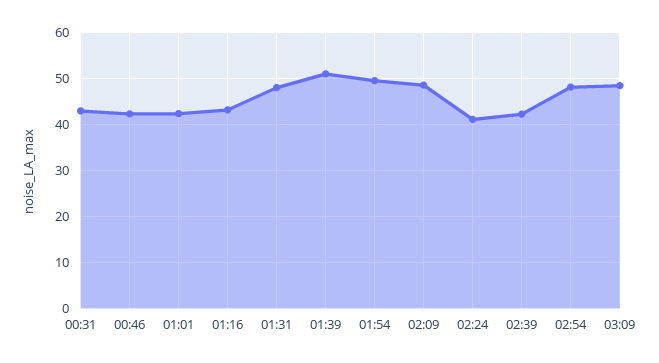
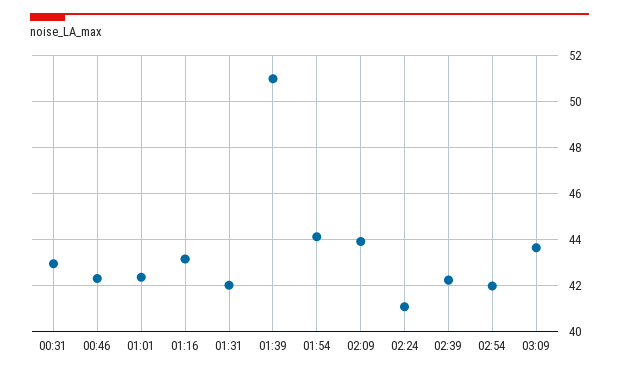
01:31: 48 -> 42
01:54: 50 -> 44
02:09: 48 -> 44
02:54: 48 -> 42
03:09: 48 -> 43.5

